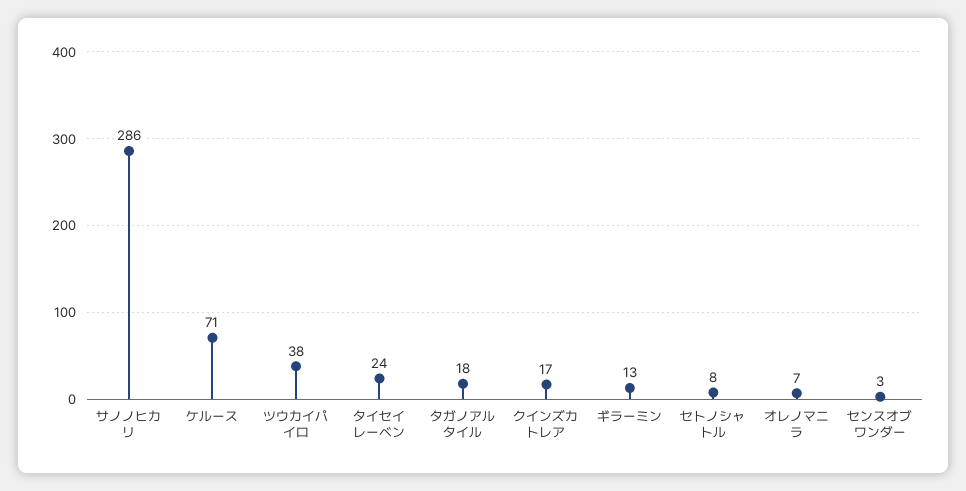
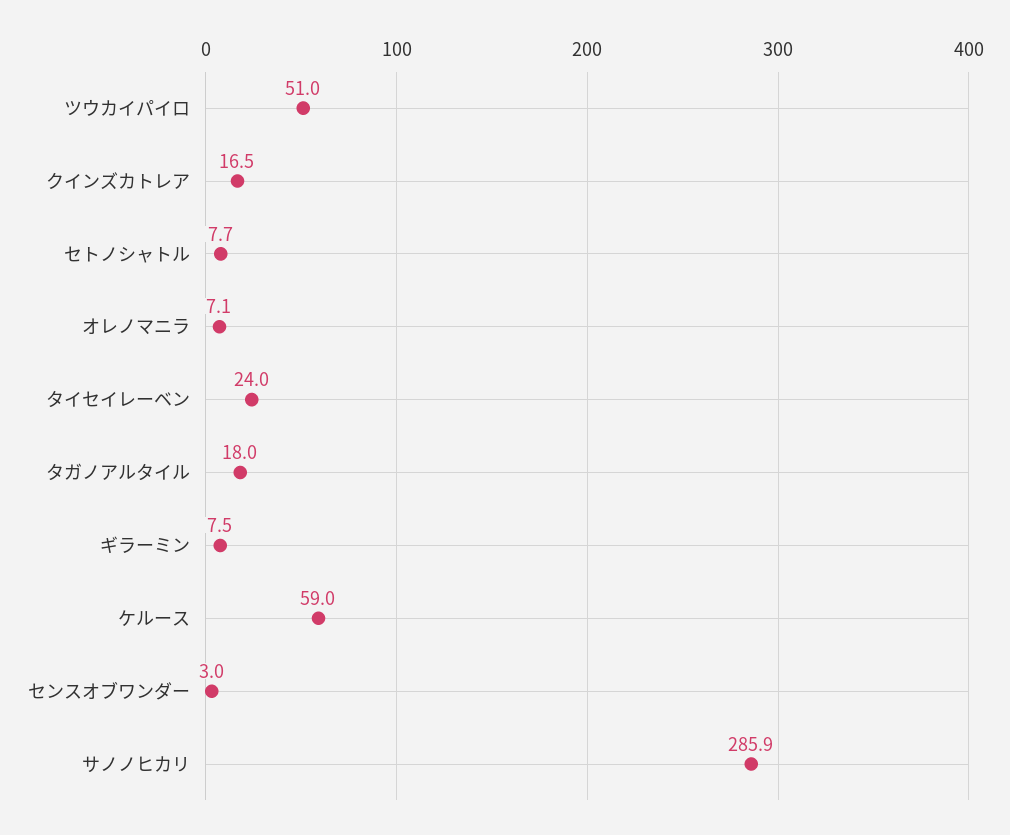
ケルース: 71 -> 59
ツウカイパイロ: 38 -> 51
ギラーミン: 13 -> 7.5

